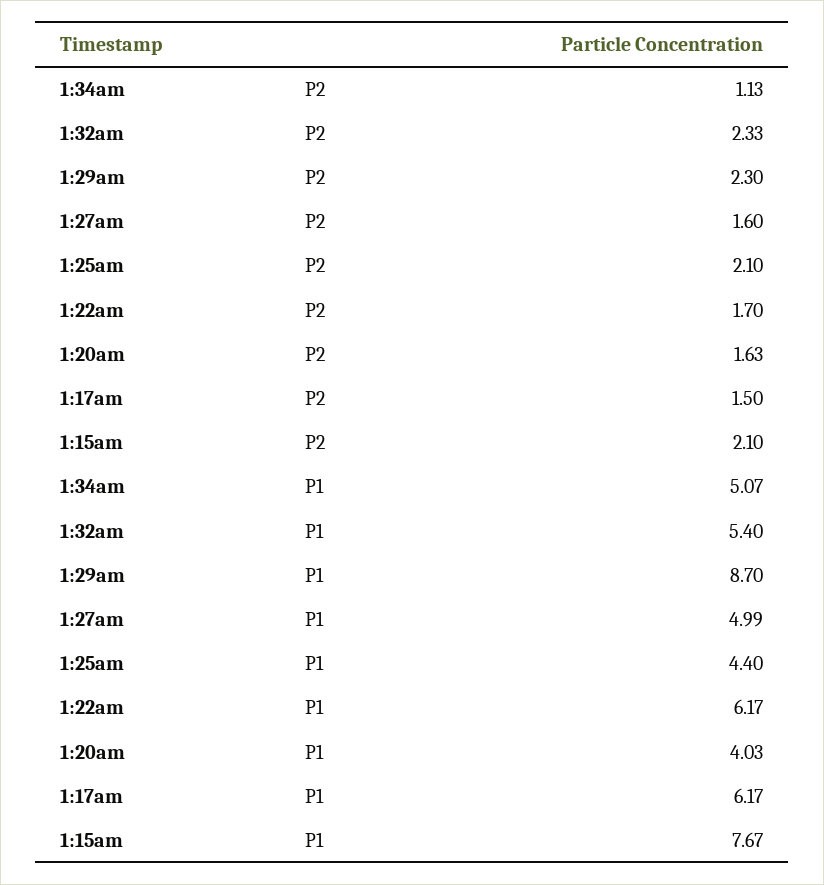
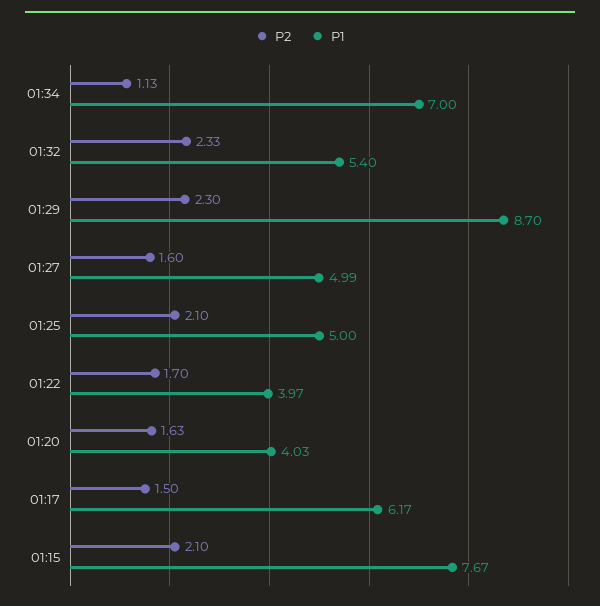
P1, 1:34am: 5.07 -> 7
P1, 1:25am: 4.4 -> 5
P1, 1:22am: 6.17 -> 3.97

